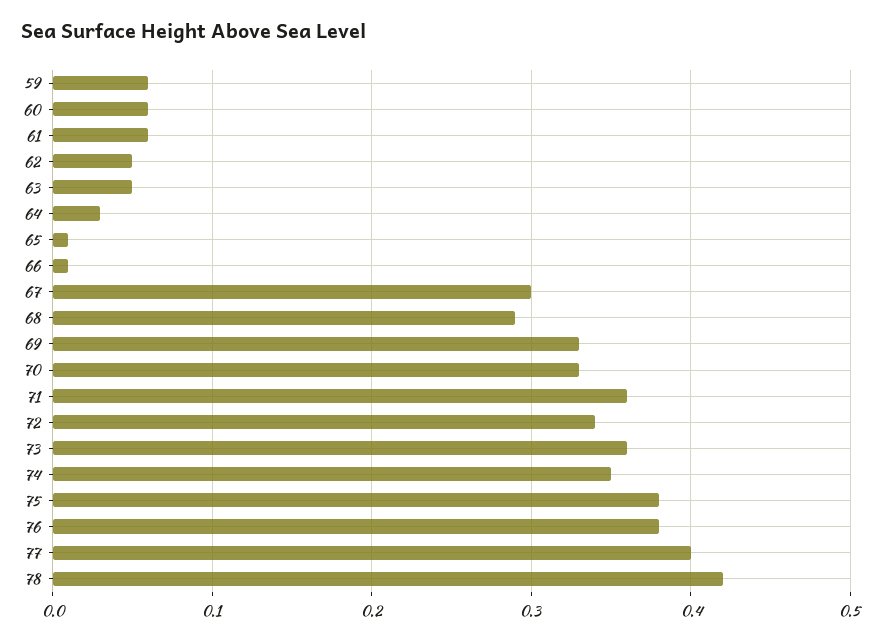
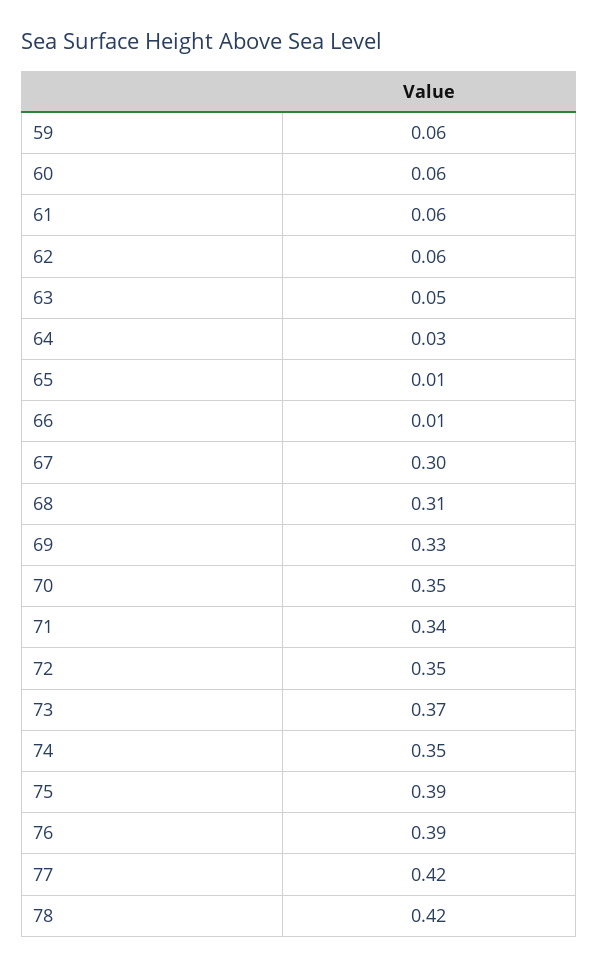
62: 0.05 -> 0.06
68: 0.29 -> 0.31
70: 0.33 -> 0.35
71: 0.36 -> 0.34
72: 0.34 -> 0.35
73: 0.36 -> 0.37
75: 0.38 -> 0.39
76: 0.38 -> 0.39
77: 0.4 -> 0.42

